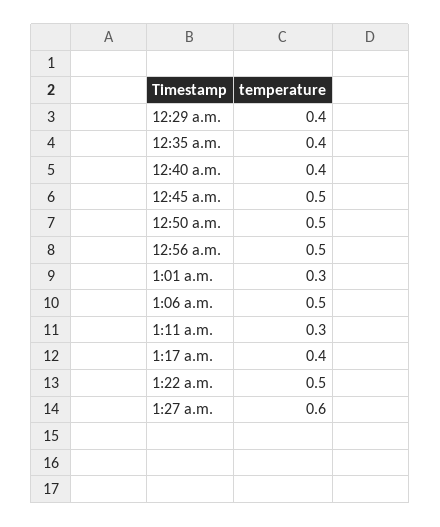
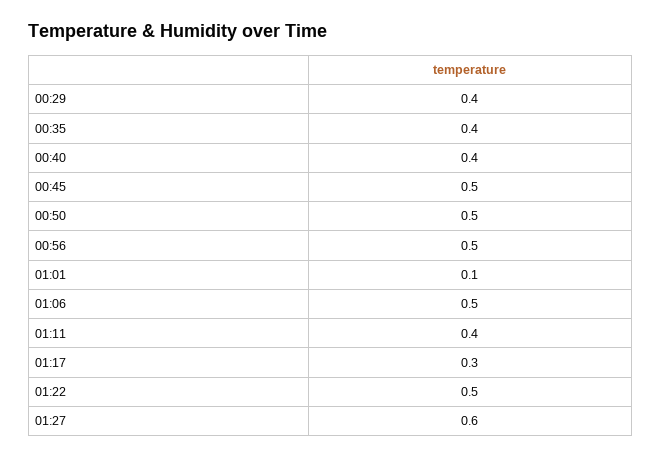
1:01 a.m.: 0.3 -> 0.1
1:11 a.m.: 0.3 -> 0.4
1:17 a.m.: 0.4 -> 0.3

